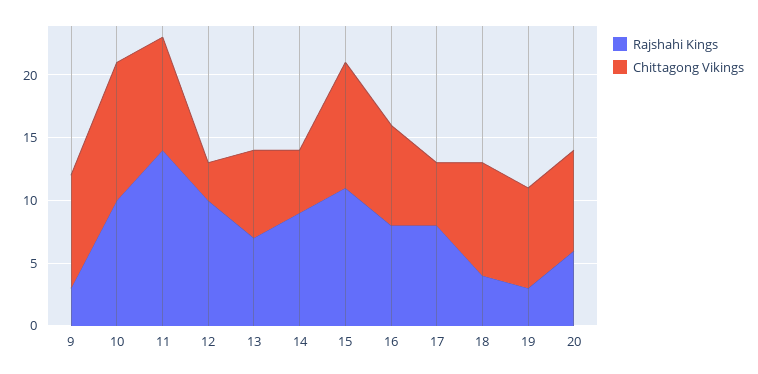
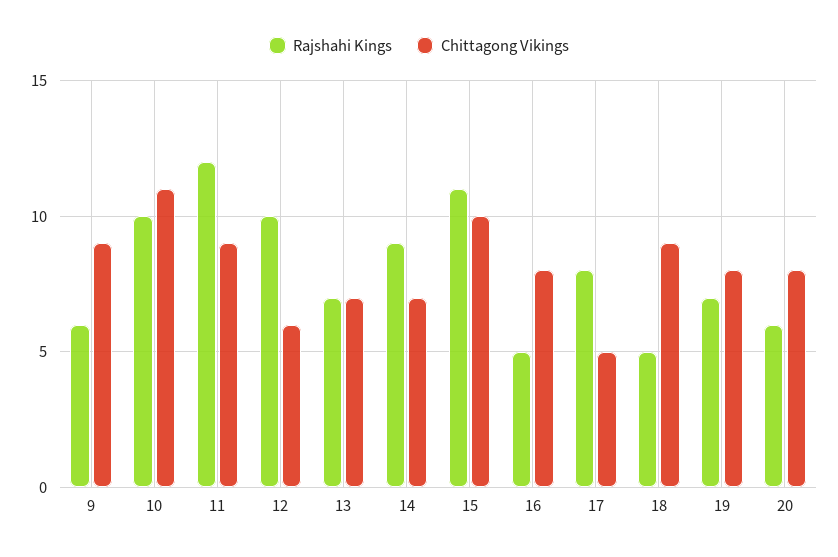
Rajshahi Kings, 9: 3 -> 6
Rajshahi Kings, 11: 14 -> 12
Chittagong Vikings, 12: 3 -> 6
Chittagong Vikings, 14: 5 -> 7
Rajshahi Kings, 16: 8 -> 5
Rajshahi Kings, 18: 4 -> 5
Rajshahi Kings, 19: 3 -> 7

